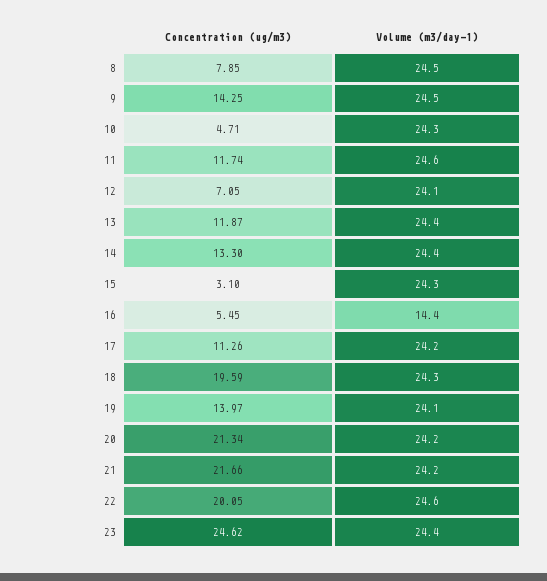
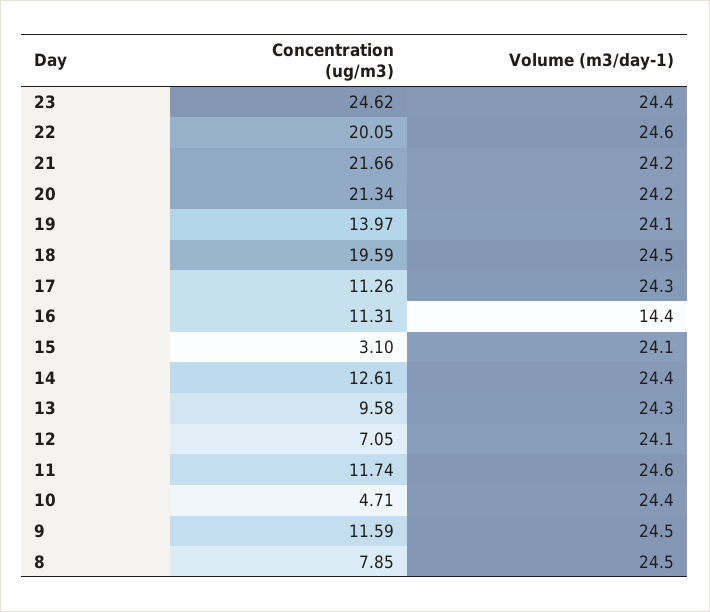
Concentration (ug/m3), 9: 14.25 -> 11.59
Volume (m3/day-1), 10: 24.3 -> 24.4
Concentration (ug/m3), 13: 11.87 -> 9.58
Volume (m3/day-1), 13: 24.4 -> 24.3
Concentration (ug/m3), 14: 13.3 -> 12.61
Volume (m3/day-1), 15: 24.3 -> 24.1
Concentration (ug/m3), 16: 5.45 -> 11.31
Volume (m3/day-1), 17: 24.2 -> 24.3
Volume (m3/day-1), 18: 24.3 -> 24.5

